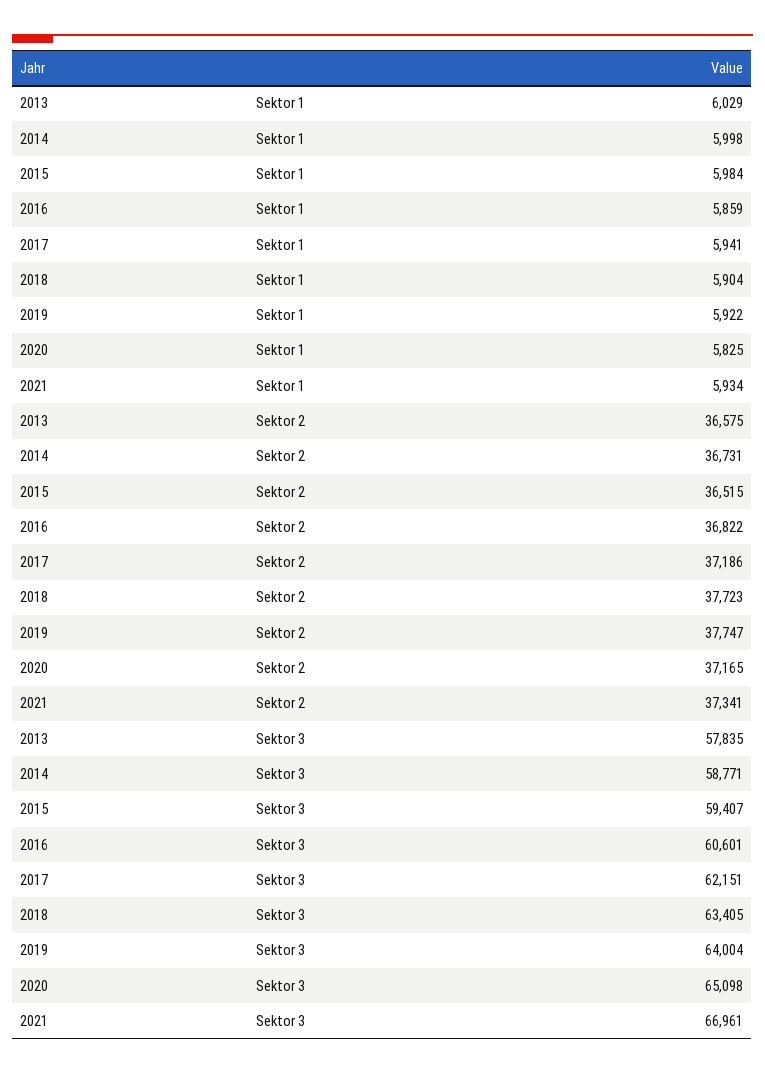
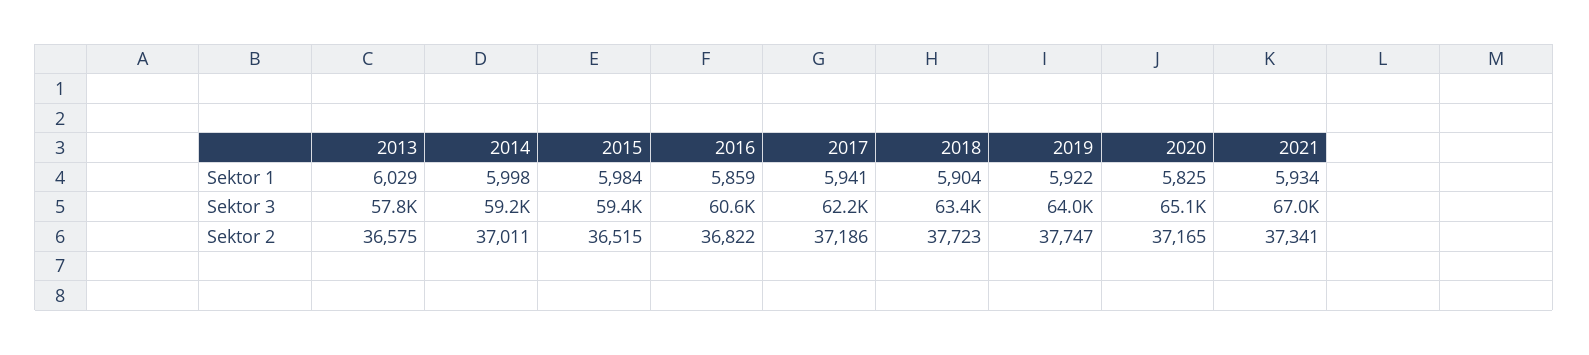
2014, Sektor 2: 36731 -> 37011
2014, Sektor 3: 58771 -> 59200

